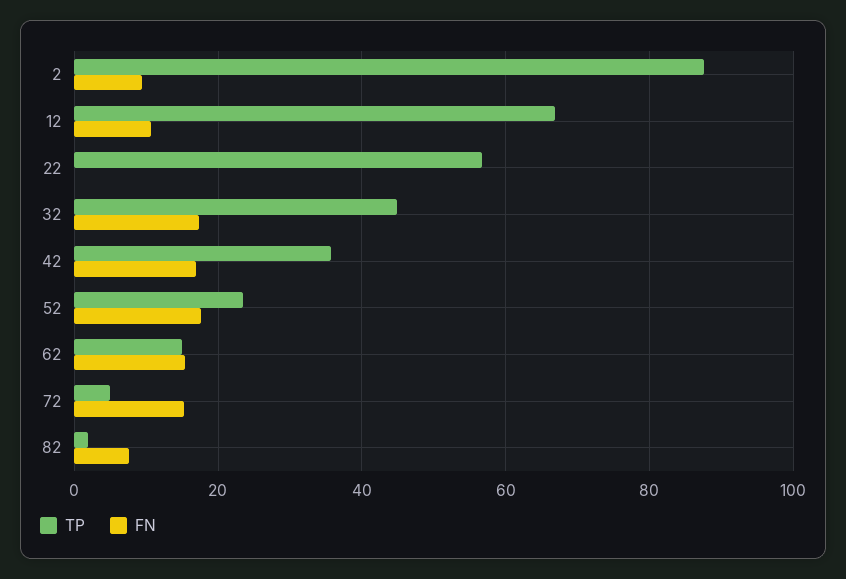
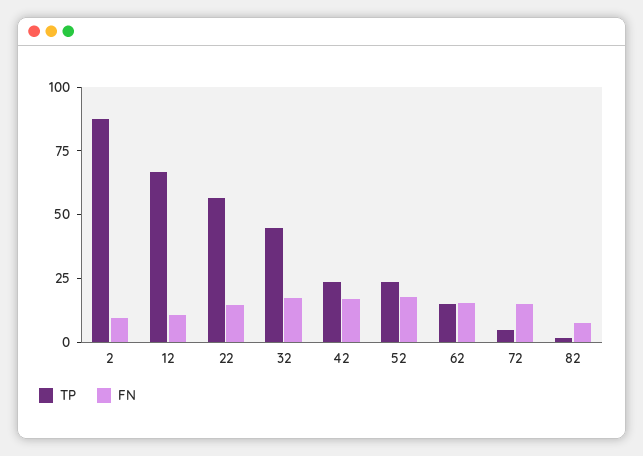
FN, 22: 0 -> 15
TP, 42: 36 -> 25

